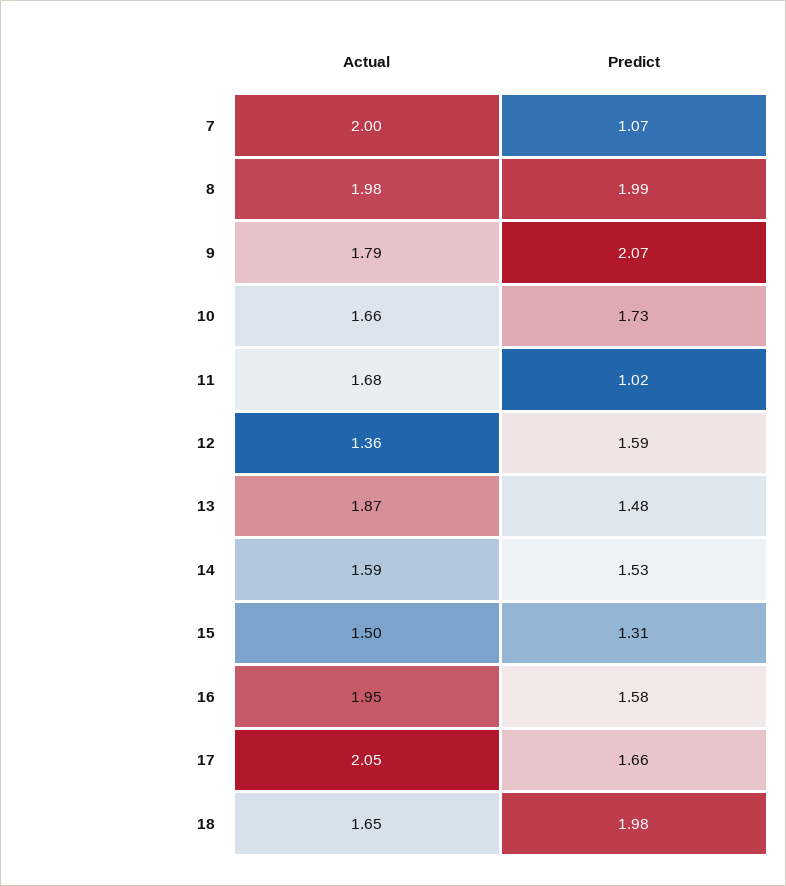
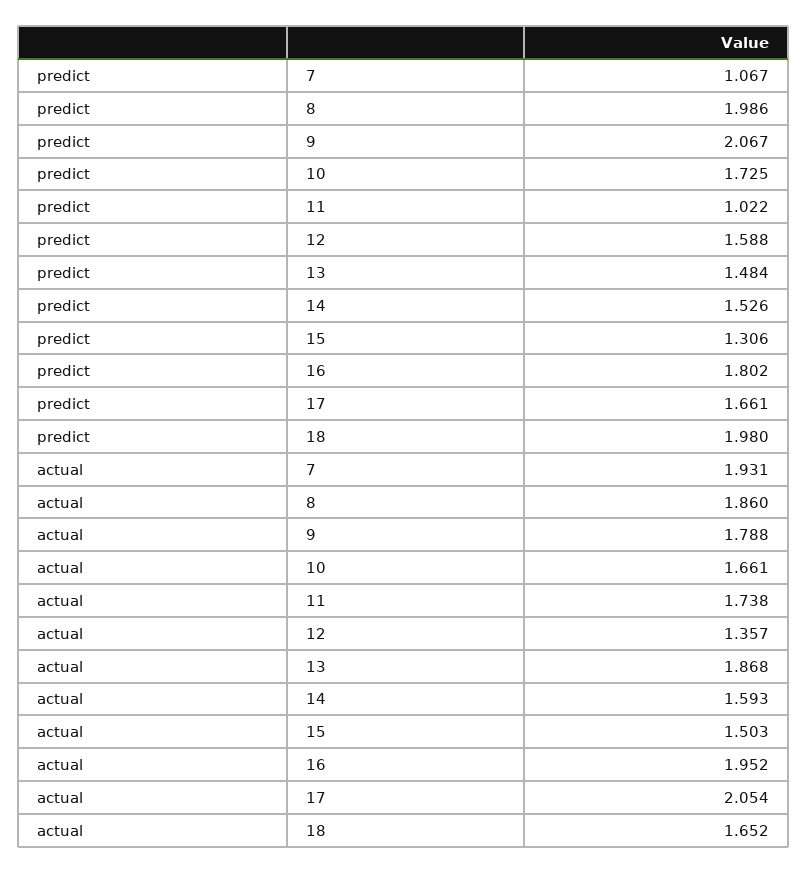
Actual, 7: 2 -> 1.931
Actual, 8: 1.98 -> 1.86
Actual, 11: 1.68 -> 1.738
Predict, 16: 1.58 -> 1.802

